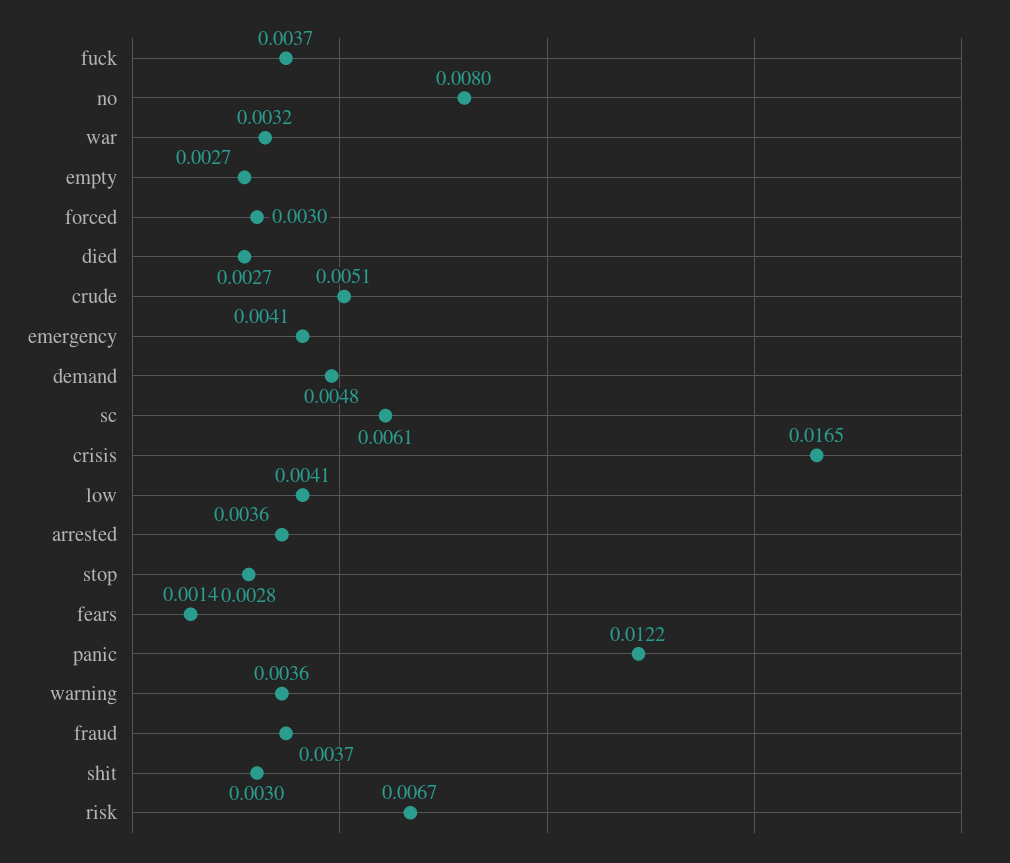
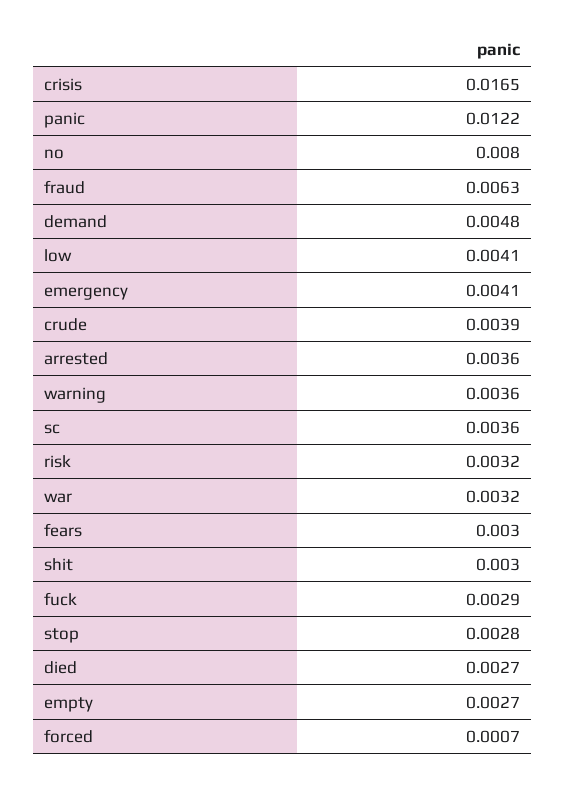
fuck: 0.0037 -> 0.0029
forced: 0.003 -> 0.0007
crude: 0.0051 -> 0.0039
sc: 0.0061 -> 0.0036
fears: 0.0014 -> 0.003
fraud: 0.0037 -> 0.0063
risk: 0.0067 -> 0.0032

